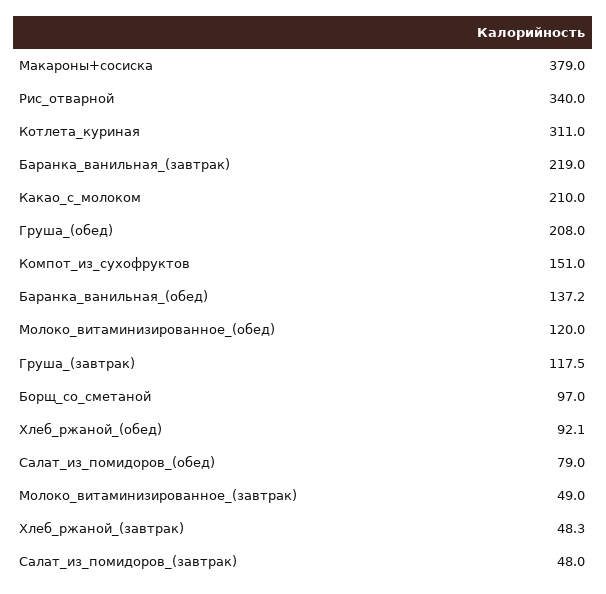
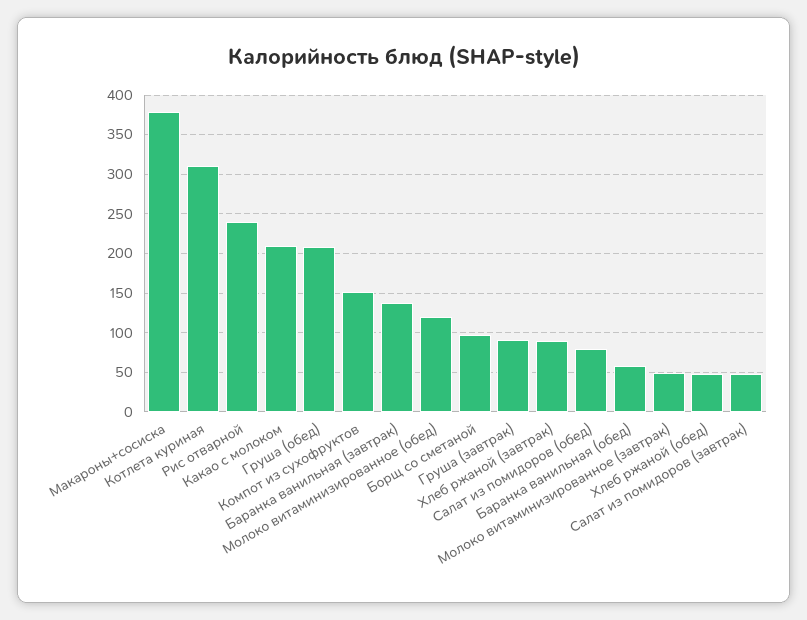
Рис_отварной: 340 -> 240
Баранка_ванильная_(завтрак): 219 -> 140
Баранка_ванильная_(обед): 137.2 -> 60
Груша_(завтрак): 117.5 -> 90
Хлеб_ржаной_(обед): 92.1 -> 50
Хлеб_ржаной_(завтрак): 48.3 -> 90

